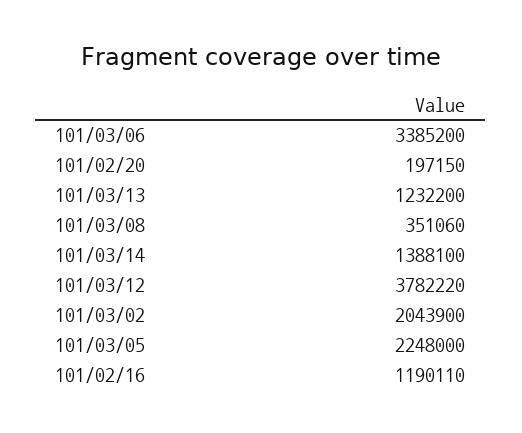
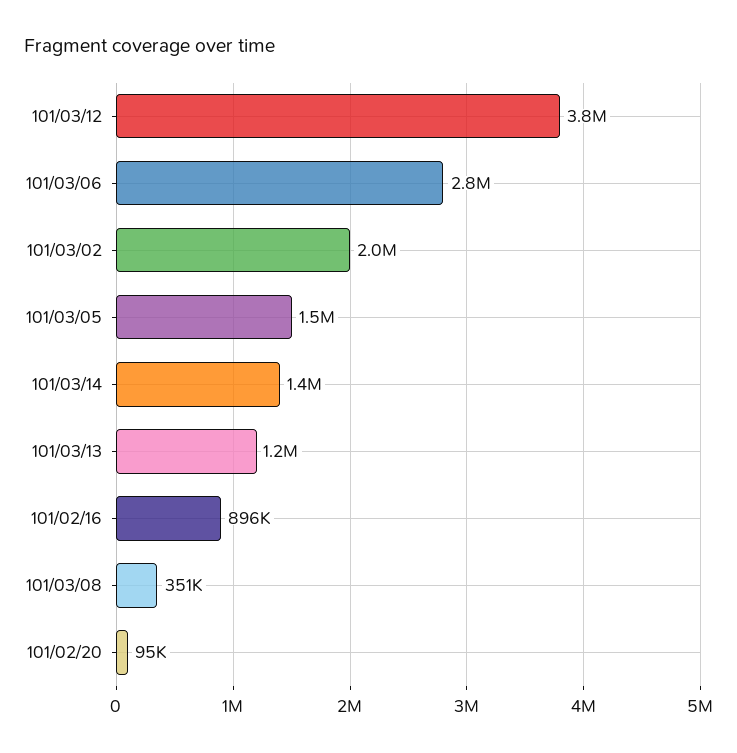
101/03/06: 3385200 -> 2800000
101/02/20: 197150 -> 95000
101/03/05: 2248000 -> 1500000
101/02/16: 1190110 -> 896000

